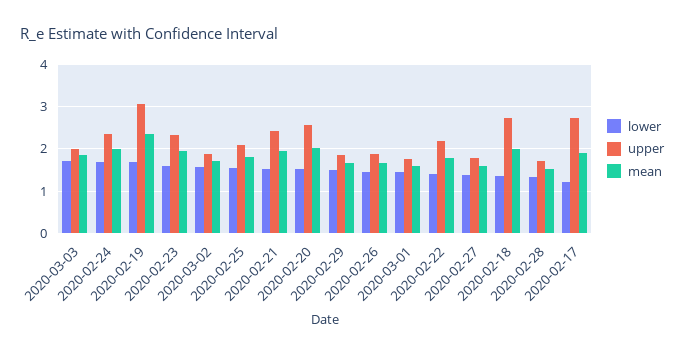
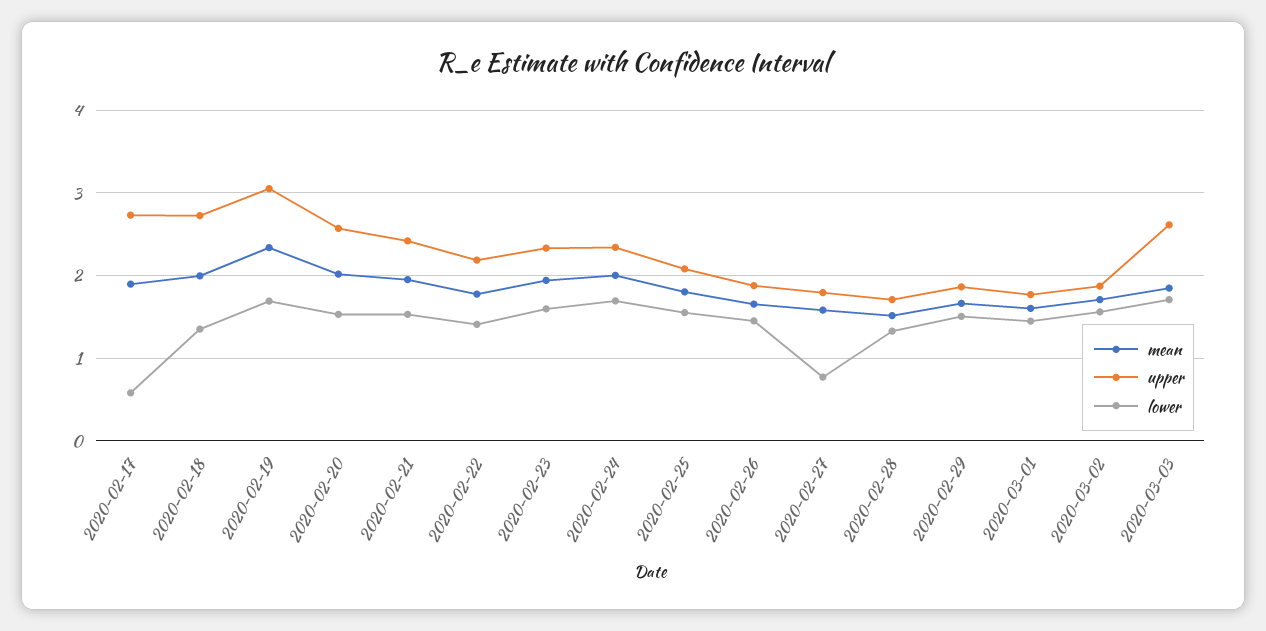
upper, 2020-03-03: 2 -> 2.6
lower, 2020-02-27: 1.4 -> 0.8
lower, 2020-02-17: 1.2 -> 0.6

